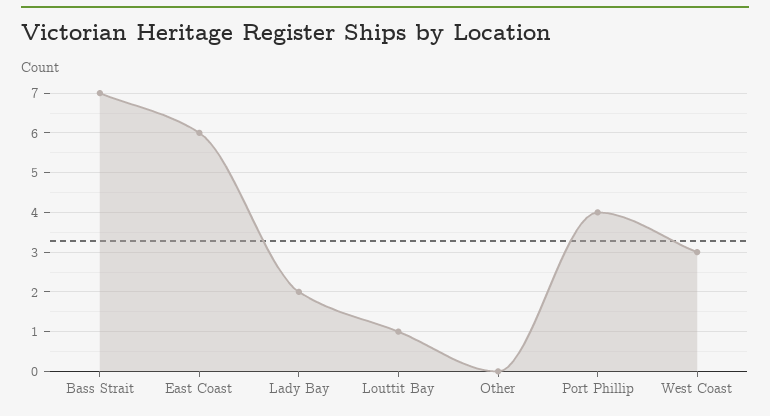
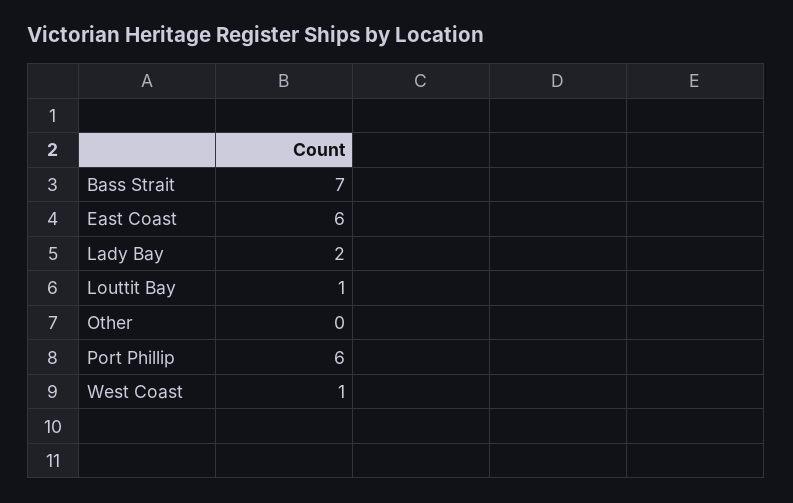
Port Phillip: 4 -> 6
West Coast: 3 -> 1

